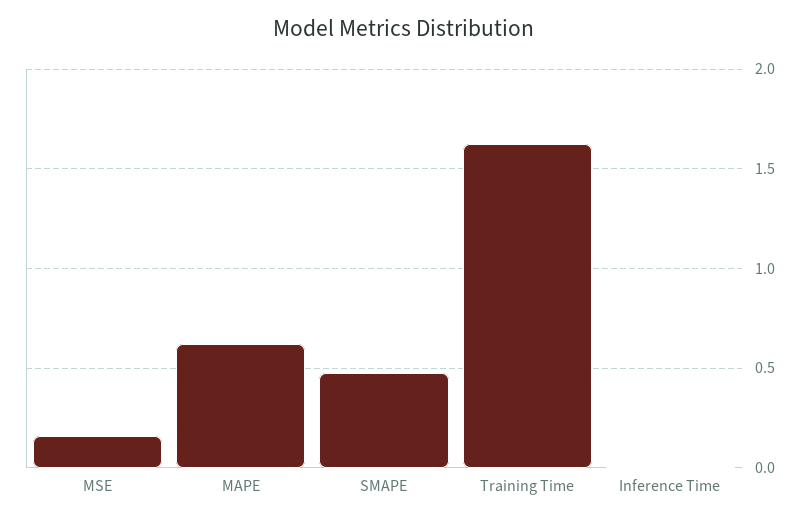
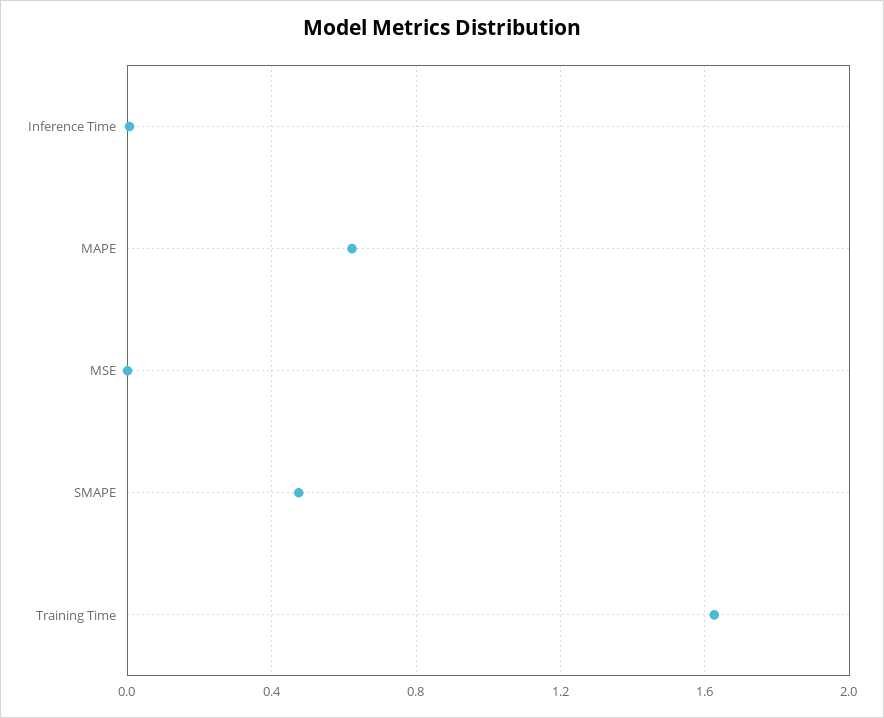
MSE: 0.15 -> 0

